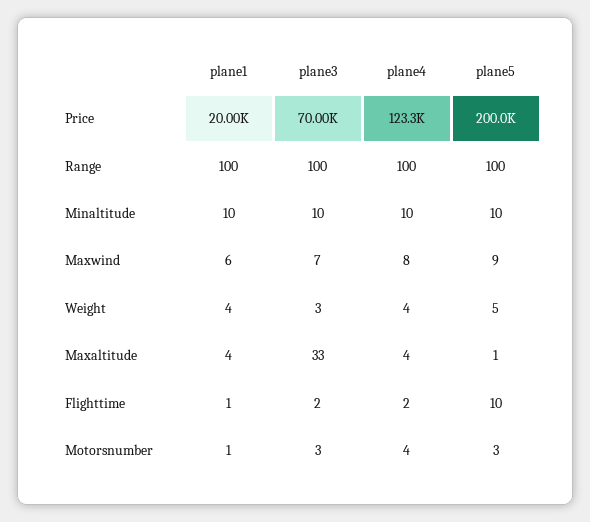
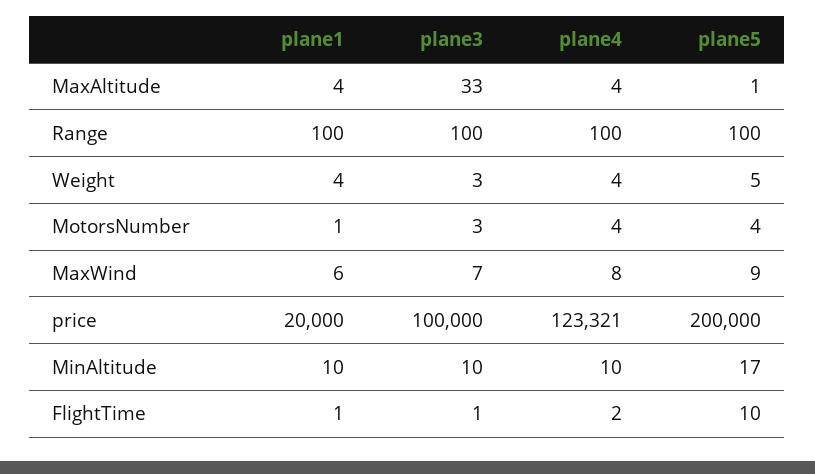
plane3, Price: 70000 -> 100000
plane5, Minaltitude: 10 -> 17
plane3, Flighttime: 2 -> 1
plane5, Motorsnumber: 3 -> 4

